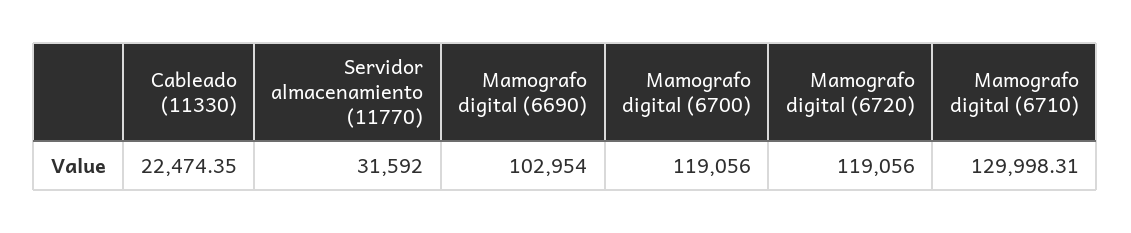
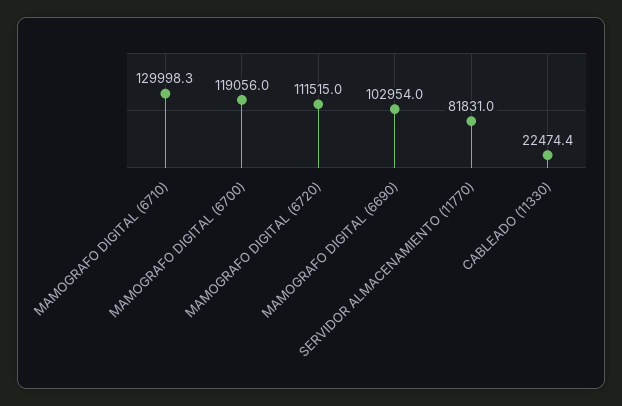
Servidor almacenamiento (11770): 31592 -> 81831
Mamografo digital (6720): 119056 -> 111515

